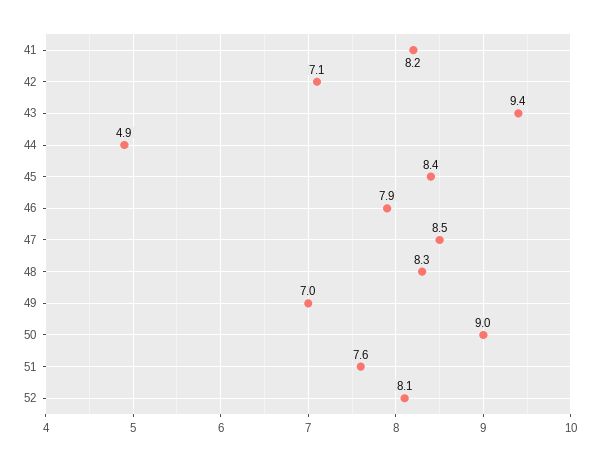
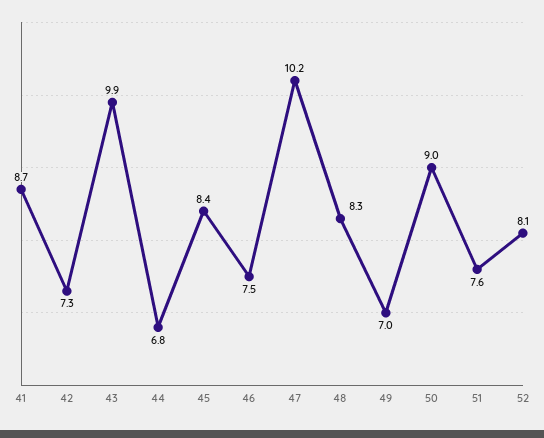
41: 8.2 -> 8.7
42: 7.1 -> 7.3
43: 9.4 -> 9.9
44: 4.9 -> 6.8
46: 7.9 -> 7.5
47: 8.5 -> 10.2

